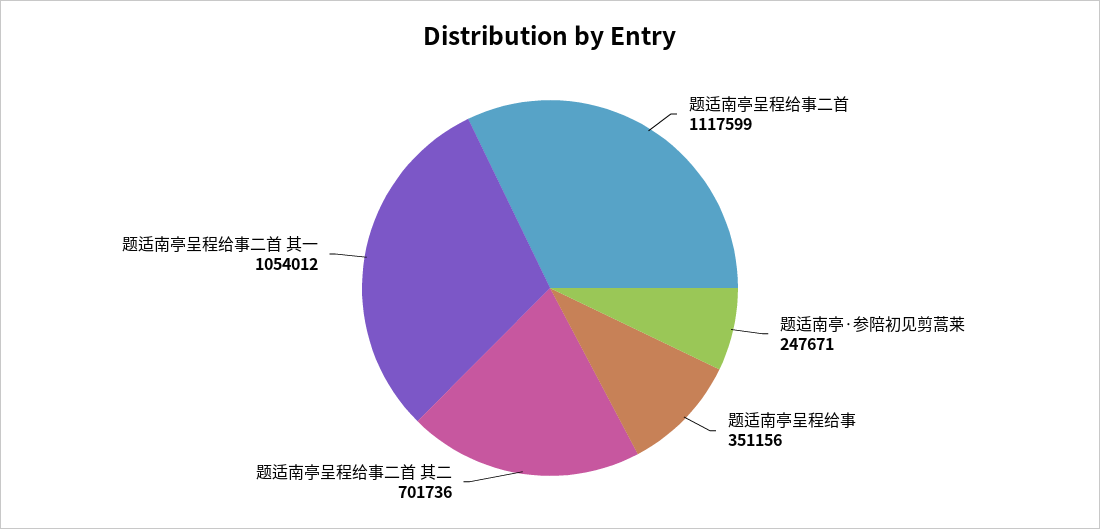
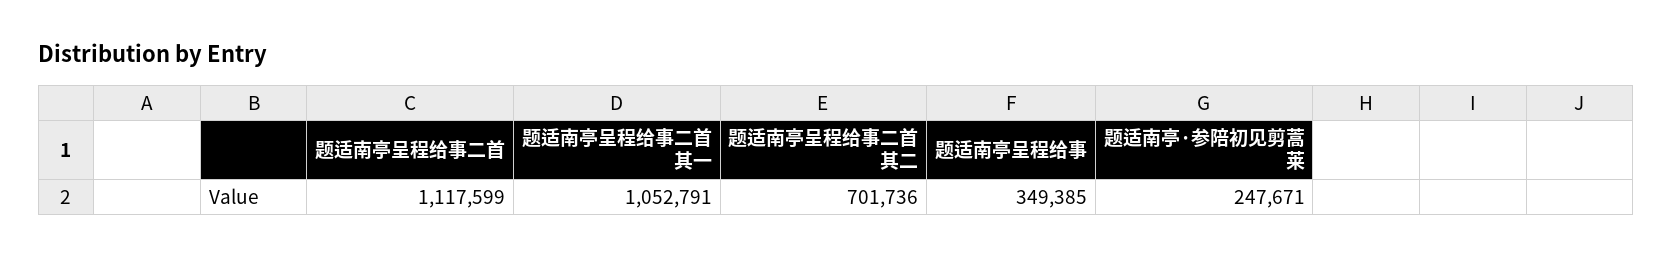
题适南亭呈程给事: 351156 -> 349385
题适南亭呈程给事二首 其一: 1054012 -> 1052791

